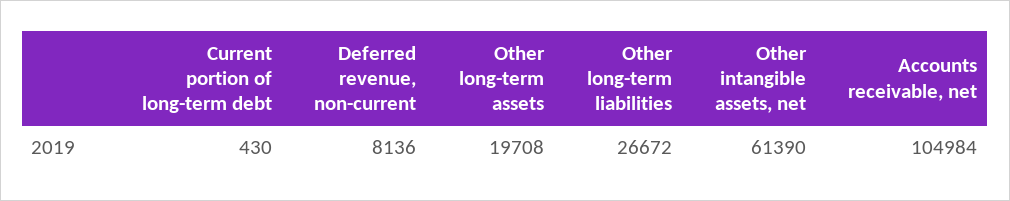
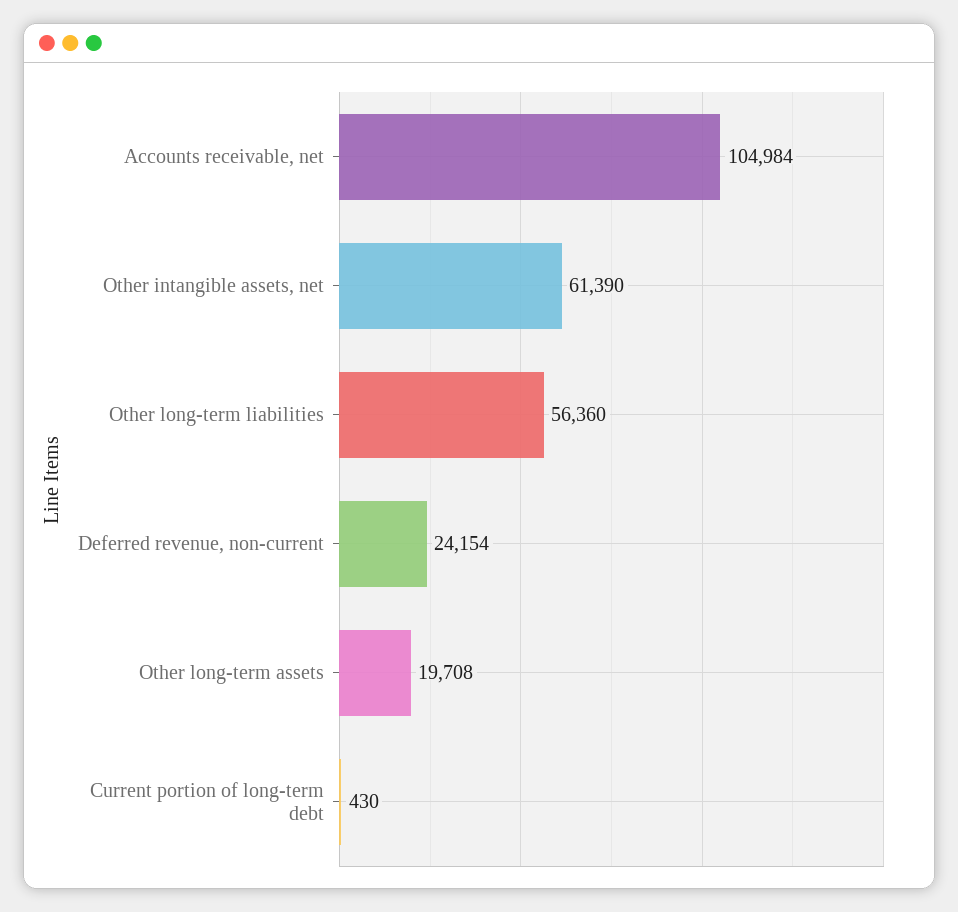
Deferred revenue, non-current: 8136 -> 24154
Other long-term liabilities: 26672 -> 56360

